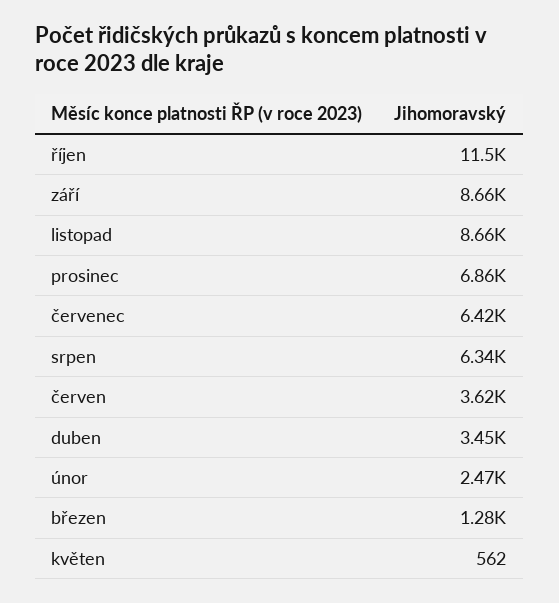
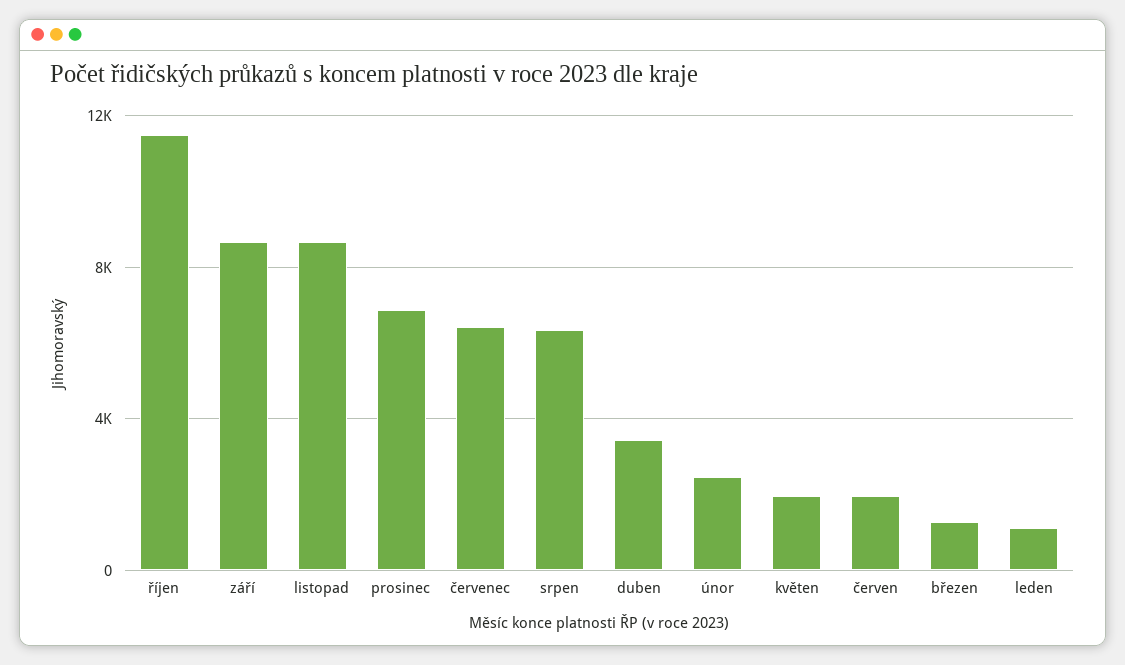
červen: 3620 -> 2000
květen: 562 -> 2000
leden: none -> 1000

